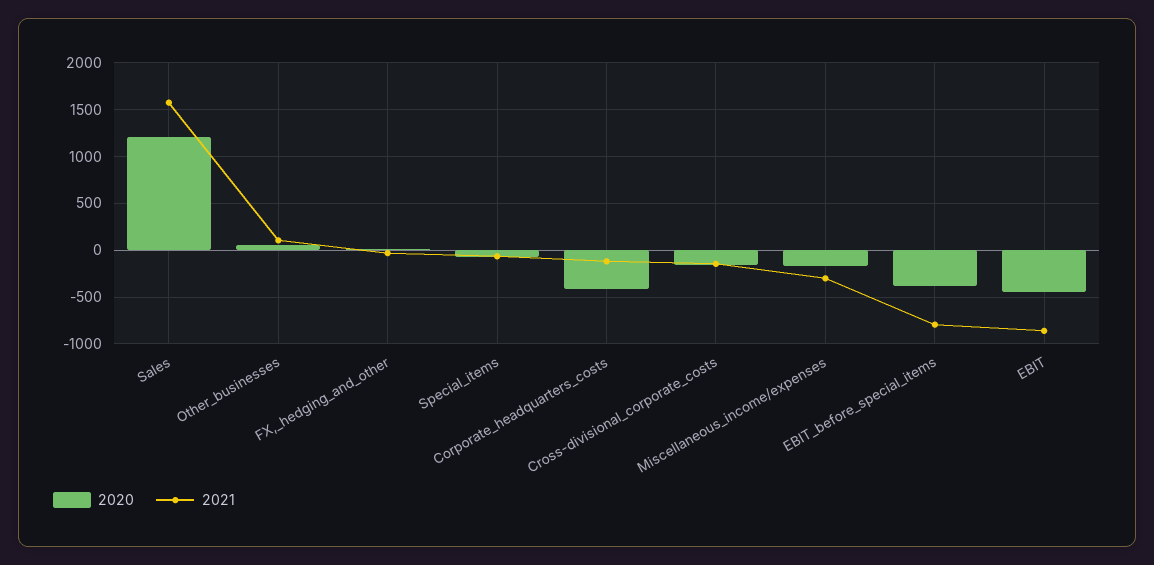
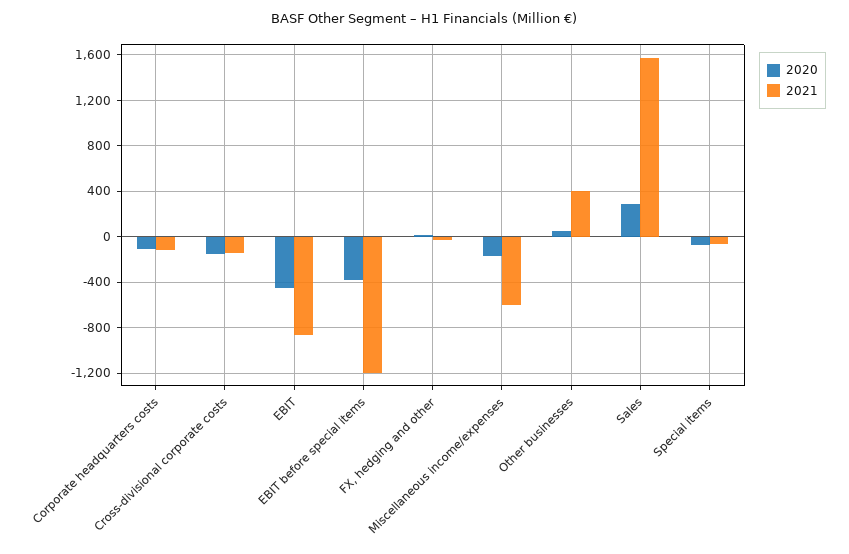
2020, Sales: 1200 -> 300
2021, Other_businesses: 100 -> 400
2020, Corporate_headquarters_costs: -400 -> -100
2021, Miscellaneous_income/expenses: -300 -> -600
2021, EBIT_before_special_items: -800 -> -1200

